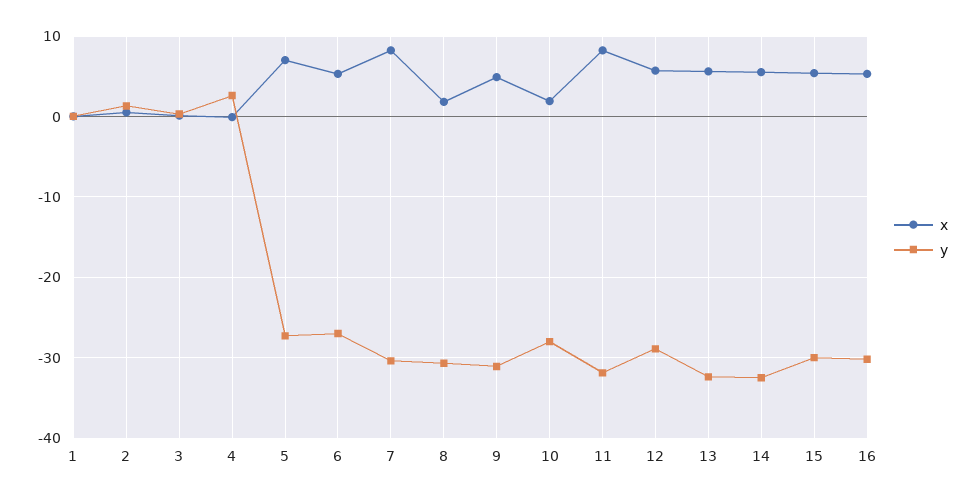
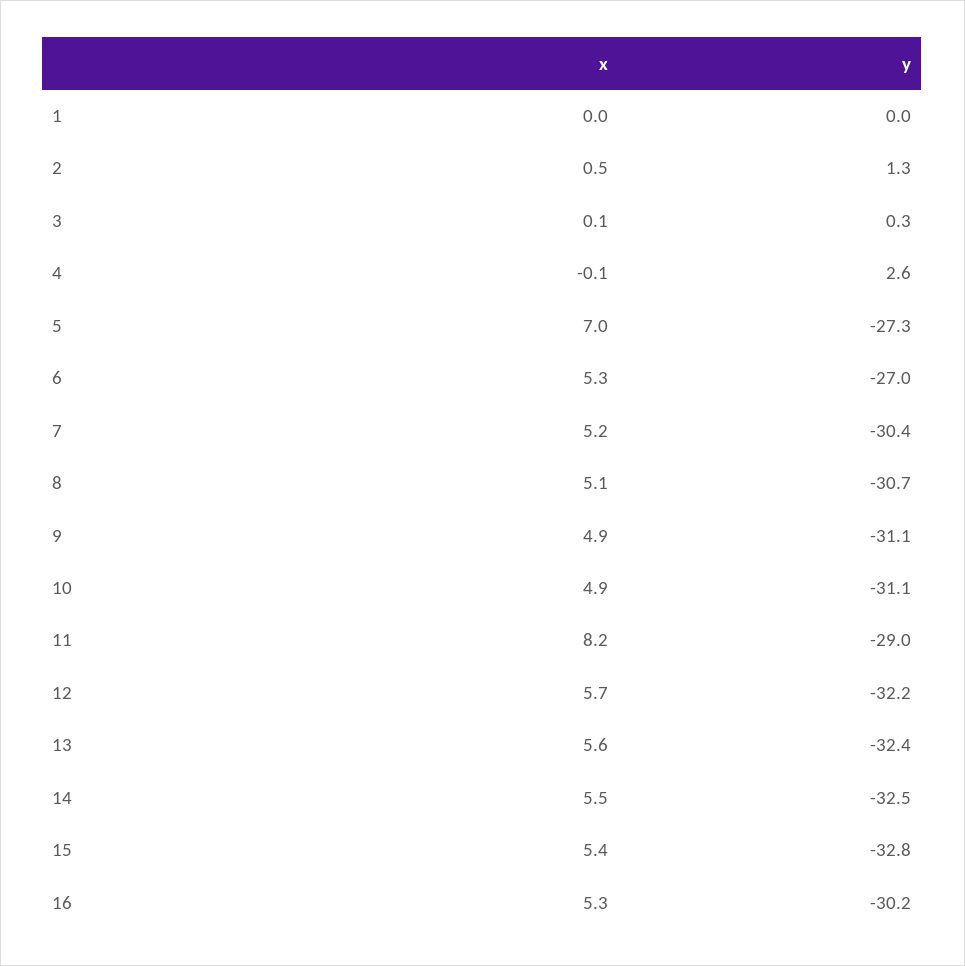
x, 7: 8 -> 5.2
x, 8: 2 -> 5.1
x, 10: 2 -> 4.9
y, 10: -28 -> -31.1
y, 11: -32 -> -29
y, 12: -29 -> -32.2
y, 15: -30 -> -32.8

